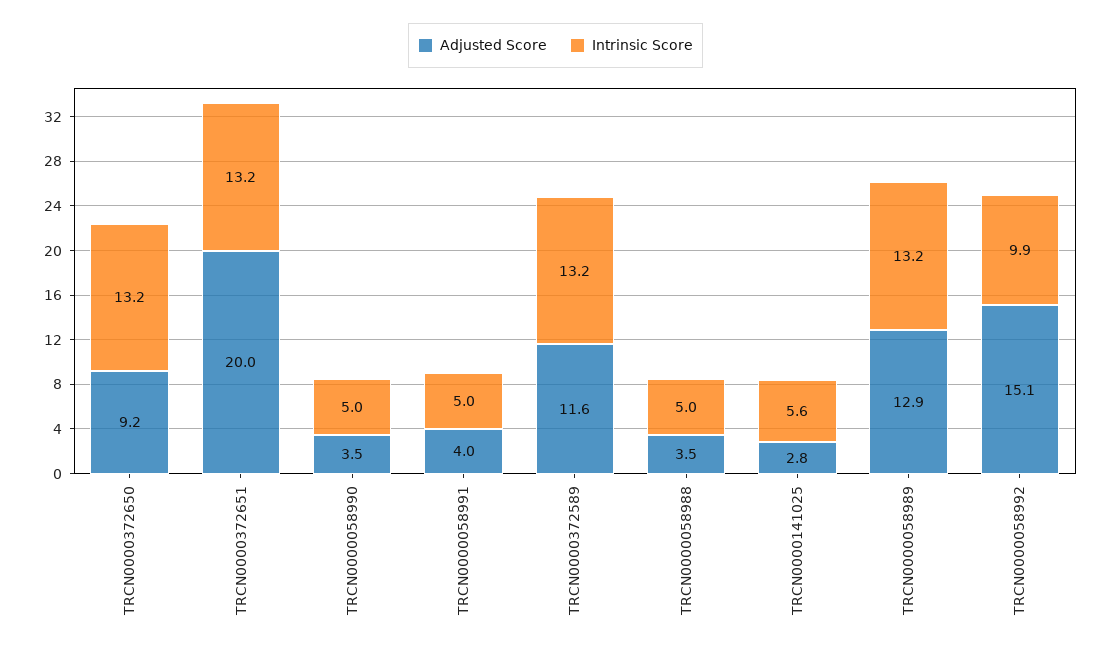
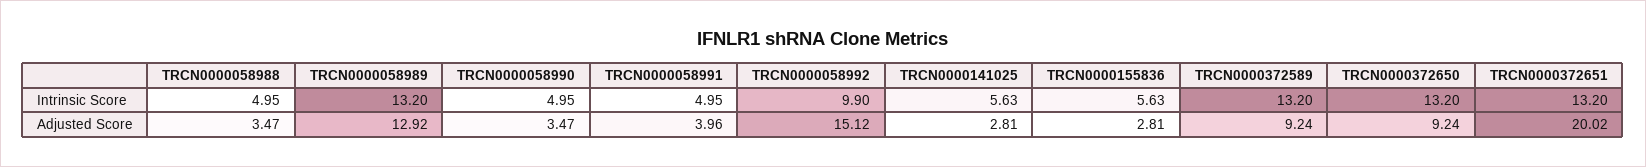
Adjusted Score, TRCN0000372589: 11.6 -> 9.24
Intrinsic Score, TRCN0000155836: none -> 5.63
Adjusted Score, TRCN0000155836: none -> 2.81

